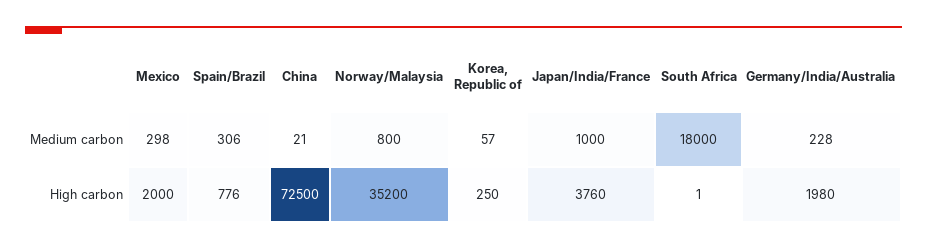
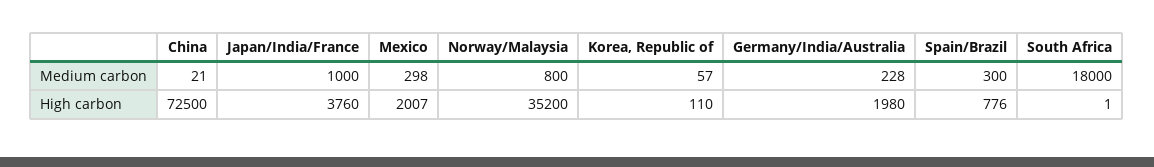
Spain/Brazil, Medium carbon: 306 -> 300
Mexico, High carbon: 2000 -> 2007
Korea, Republic of, High carbon: 250 -> 110

